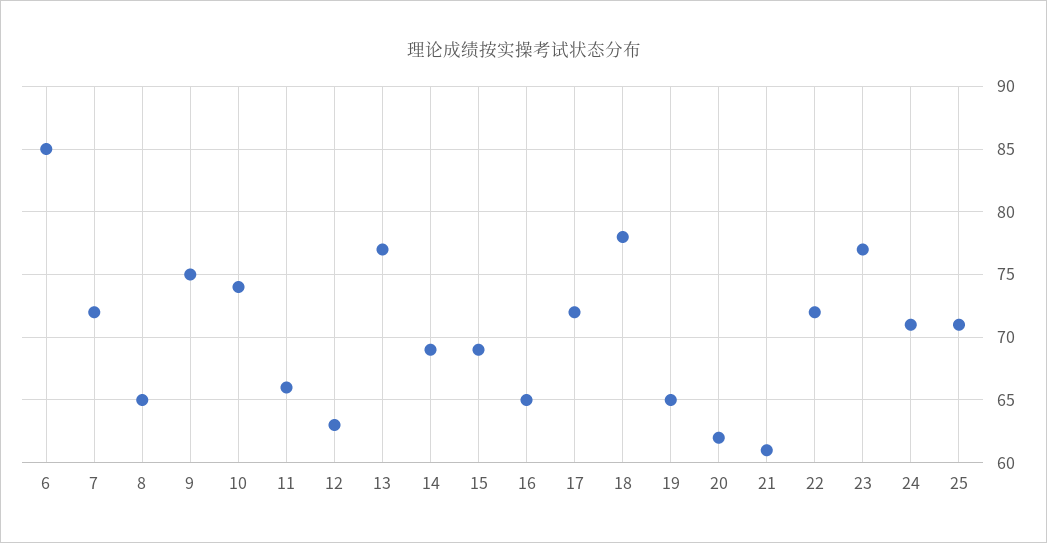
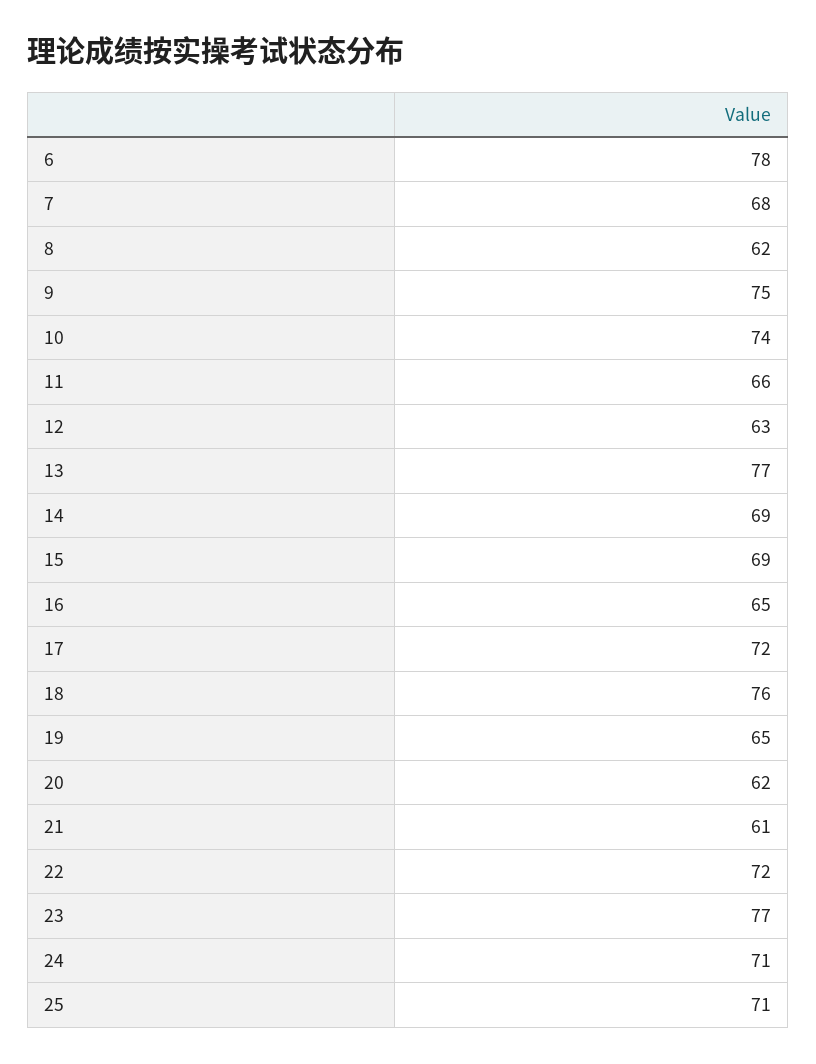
6: 85 -> 78
7: 72 -> 68
8: 65 -> 62
18: 78 -> 76

